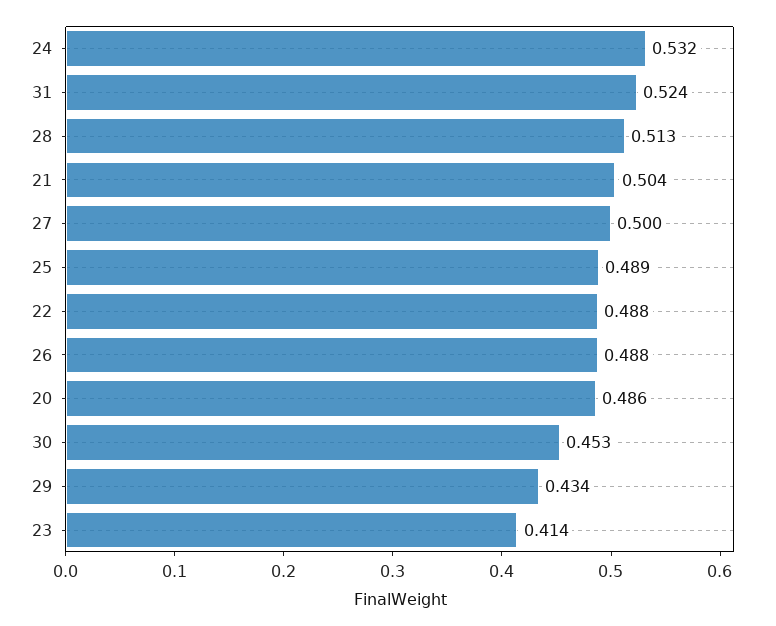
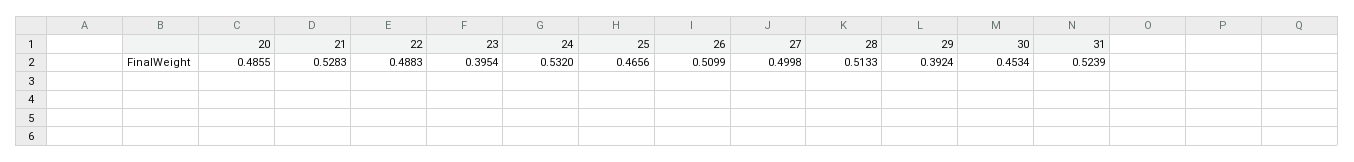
21: 0.504 -> 0.5283
25: 0.489 -> 0.4656
26: 0.488 -> 0.5099
29: 0.434 -> 0.3924
23: 0.414 -> 0.3954

